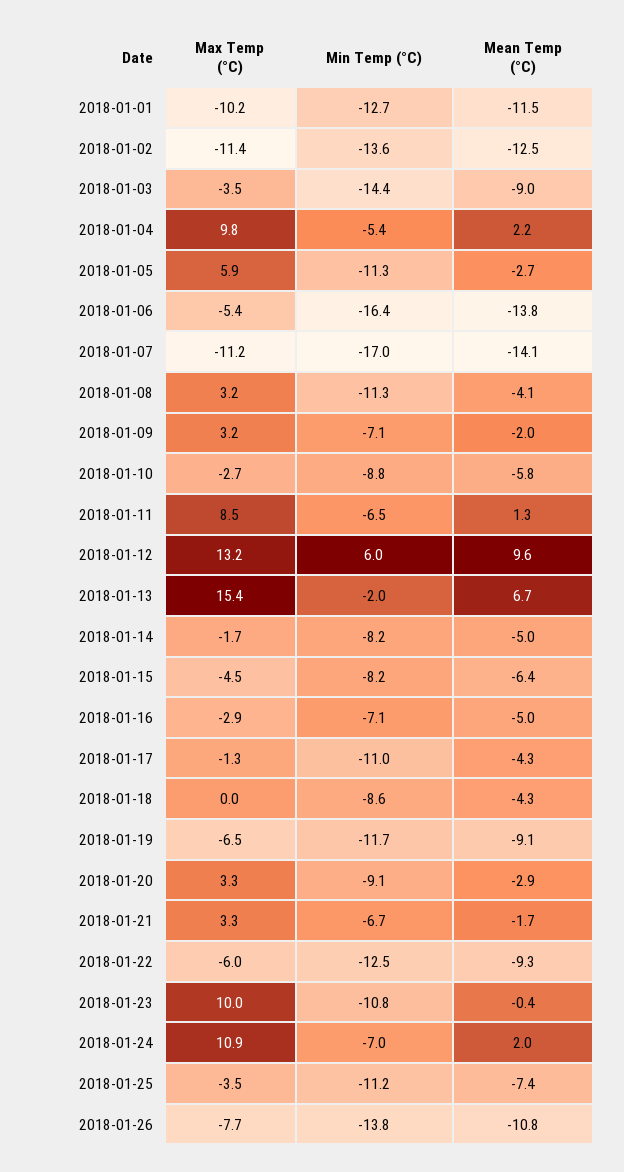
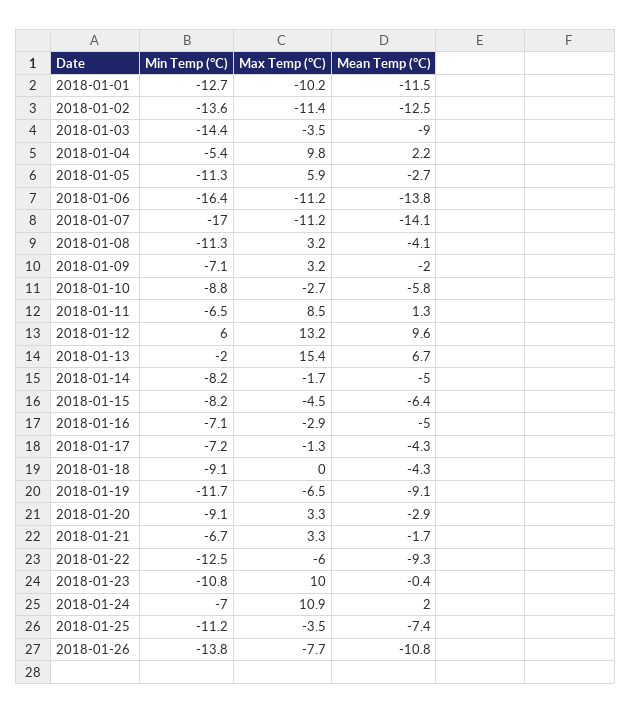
Max Temp (°C), 2018-01-06: -5.4 -> -11.2
Min Temp (°C), 2018-01-17: -11 -> -7.2
Min Temp (°C), 2018-01-18: -8.6 -> -9.1

